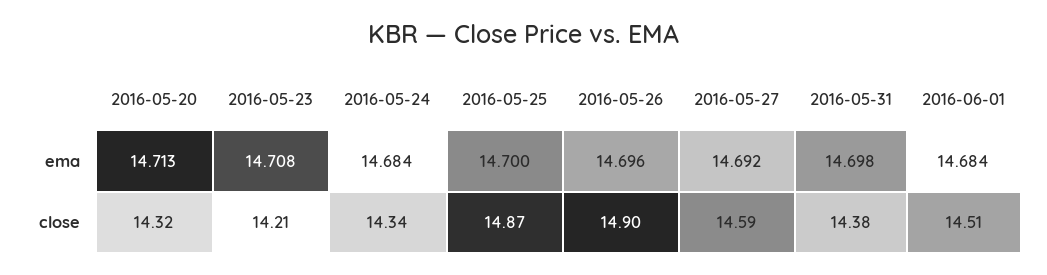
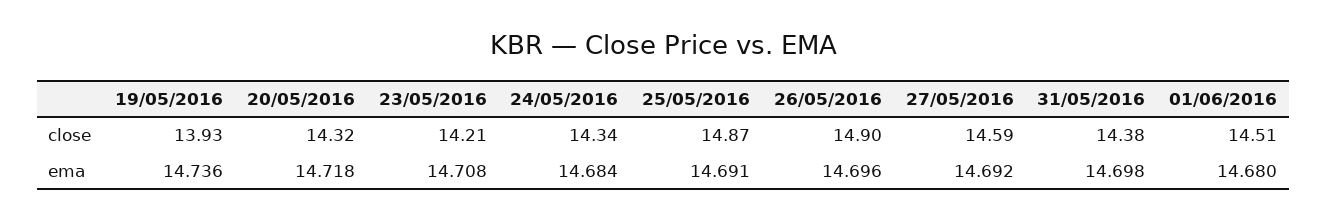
2016-05-20, ema: 14.713 -> 14.718
2016-05-25, ema: 14.7 -> 14.691
2016-06-01, ema: 14.684 -> 14.68
19/05/2016, close: none -> 13.93
19/05/2016, ema: none -> 14.736

